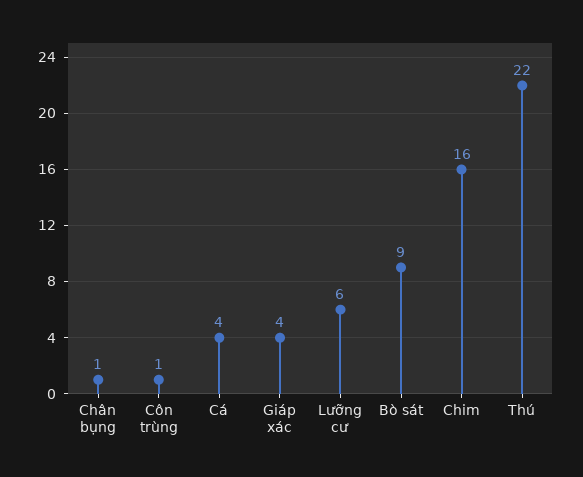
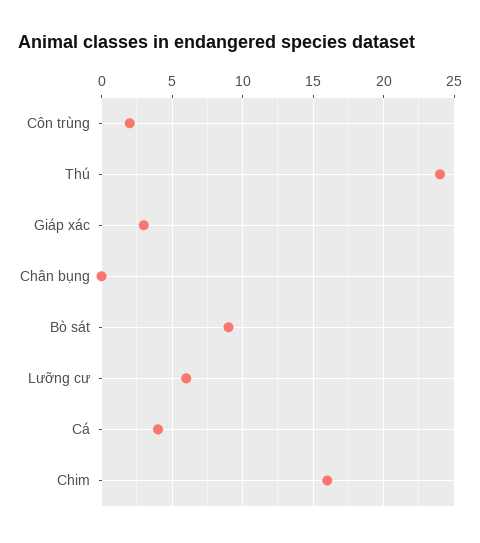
Chân bụng: 1 -> 0
Côn trùng: 1 -> 2
Giáp xác: 4 -> 3
Thú: 22 -> 24

